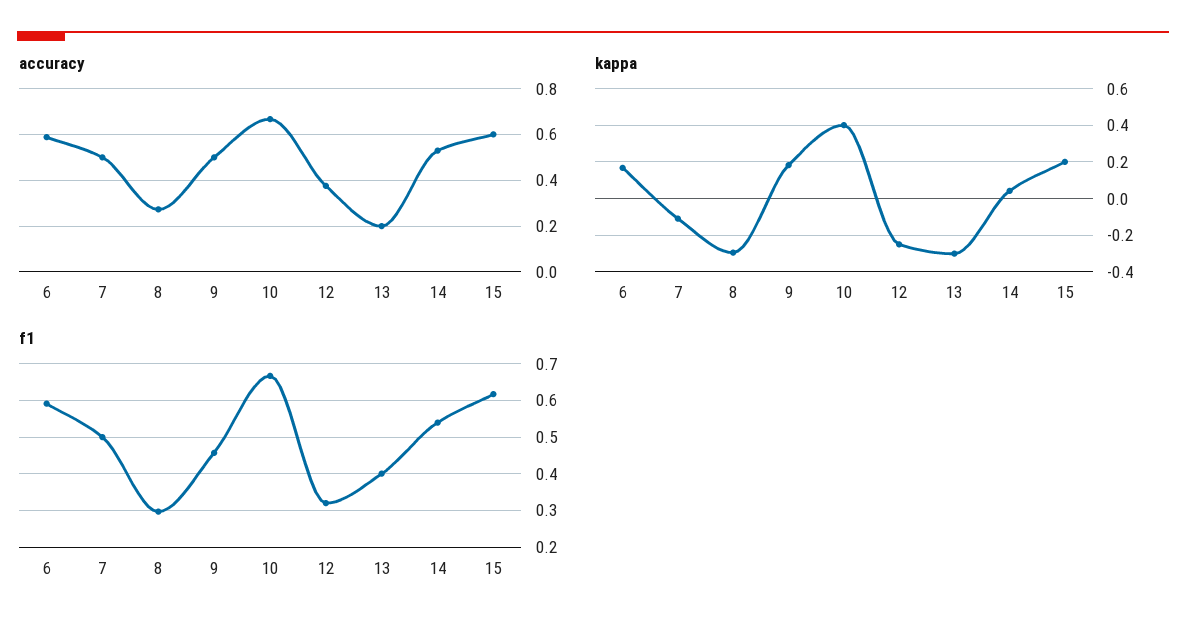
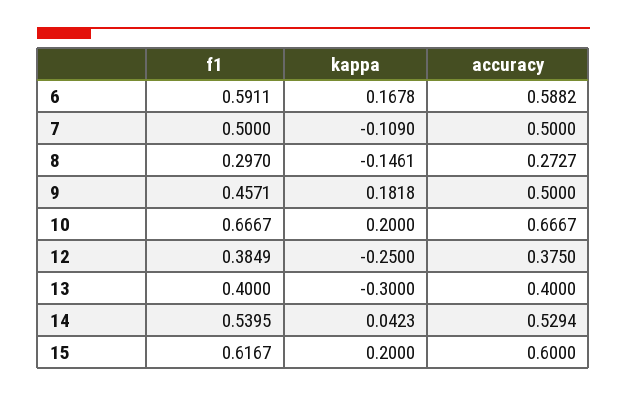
accuracy, 13: 0.2 -> 0.4
kappa, 8: -0.3 -> -0.1461
kappa, 10: 0.4 -> 0.2
f1, 12: 0.32 -> 0.3849

